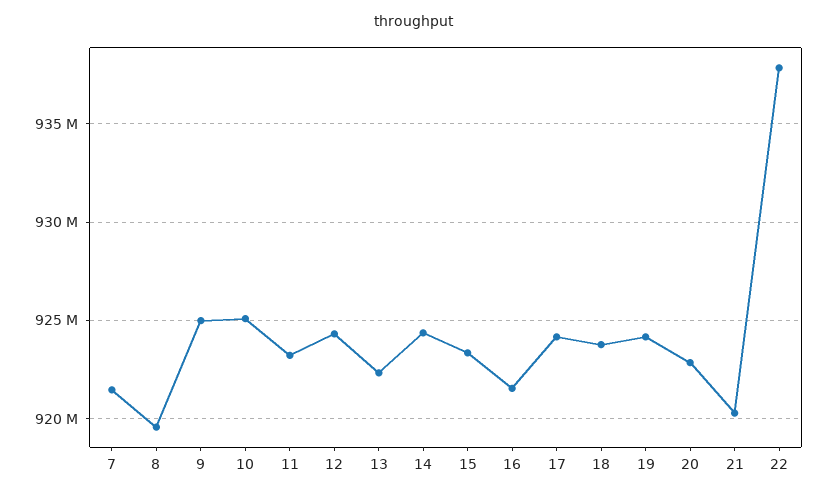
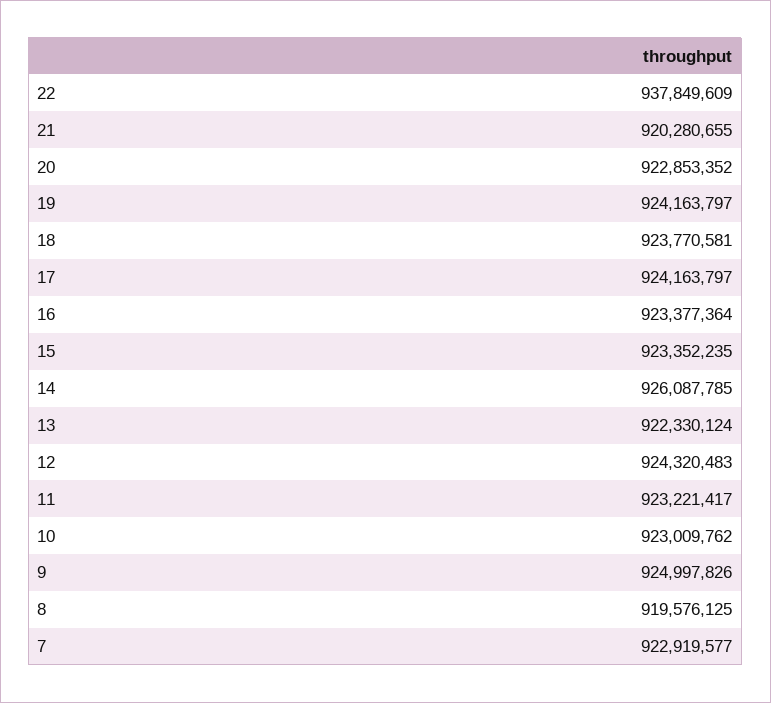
7: 921500000 -> 922919577
10: 925000000 -> 923009762
14: 924500000 -> 926087785
16: 921500000 -> 923377364

